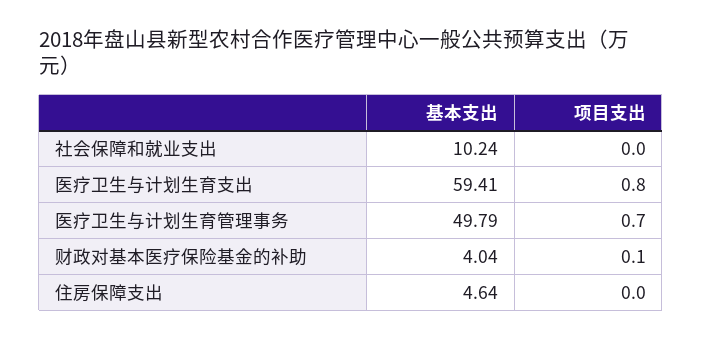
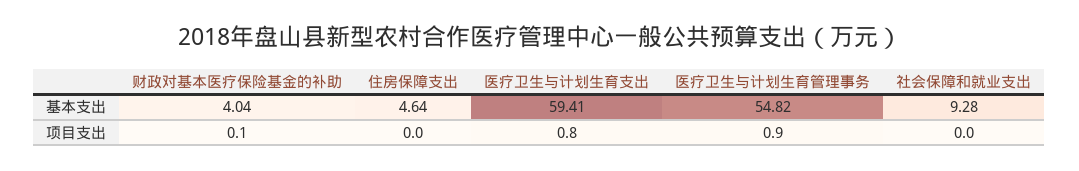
基本支出, 社会保障和就业支出: 10.24 -> 9.28
基本支出, 医疗卫生与计划生育管理事务: 49.79 -> 54.82
项目支出, 医疗卫生与计划生育管理事务: 0.7 -> 0.9

